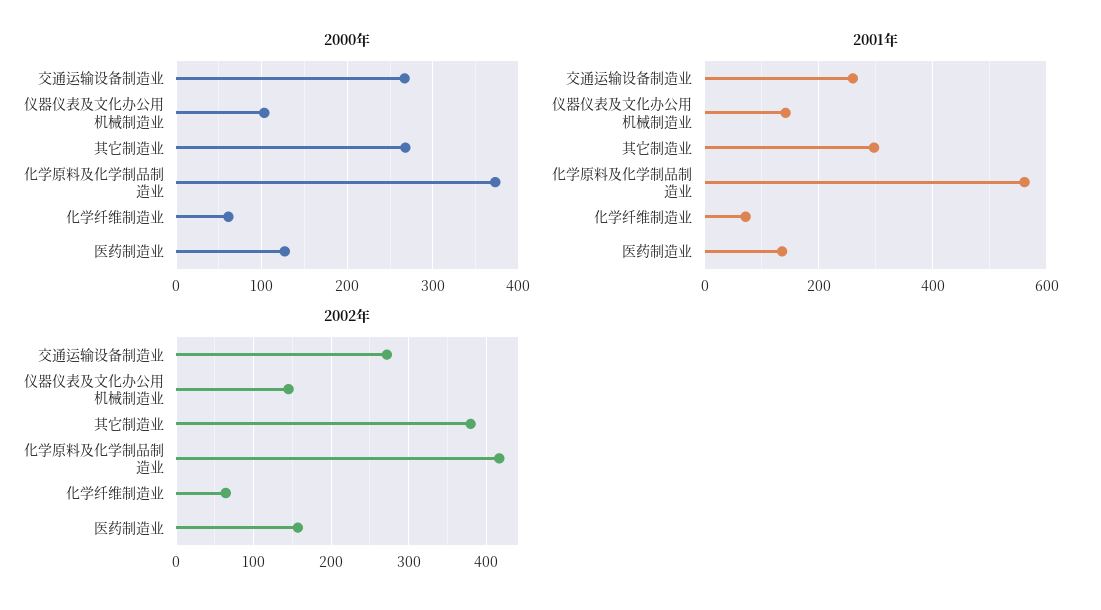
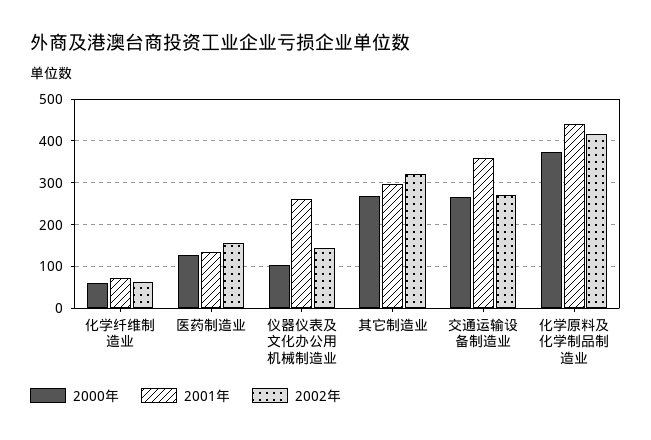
2001年, 交通运输设备制造业: 260 -> 360
2001年, 仪器仪表及文化办公用机械制造业: 140 -> 260
2001年, 化学原料及化学制品制造业: 560 -> 440
2002年, 其它制造业: 380 -> 320

